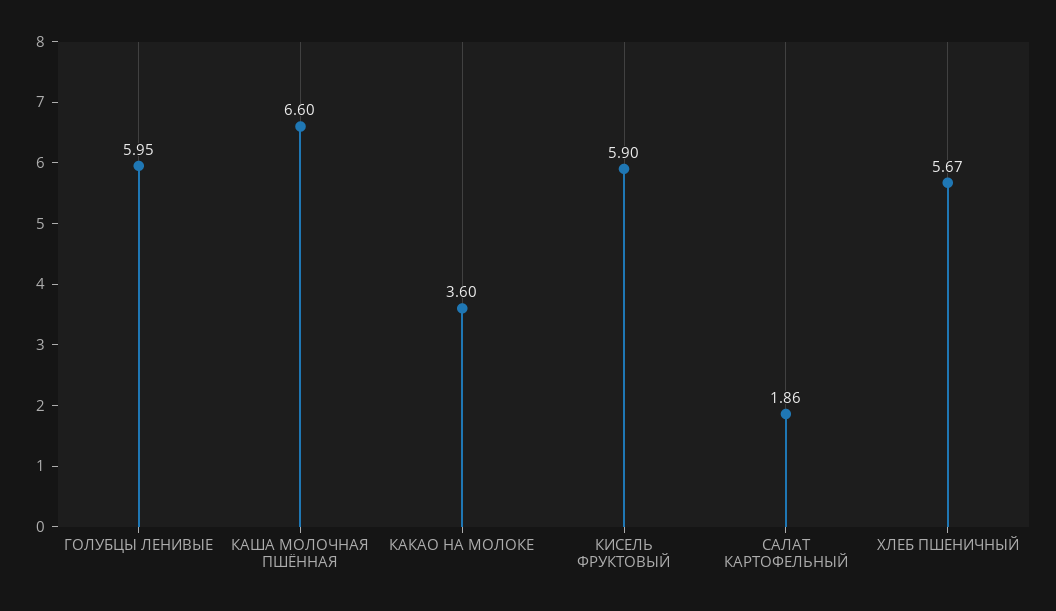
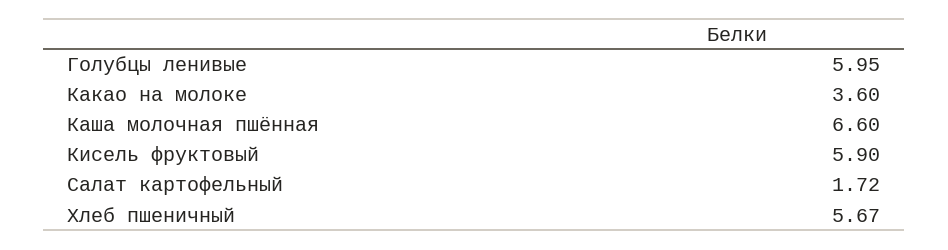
САЛАТ КАРТОФЕЛЬНЫЙ: 1.86 -> 1.72

